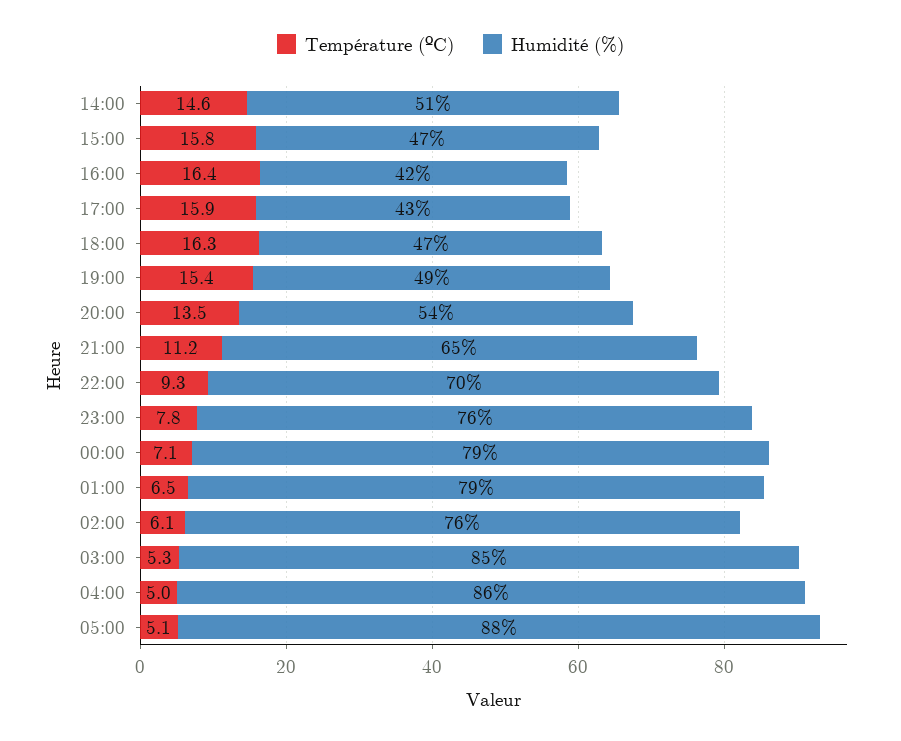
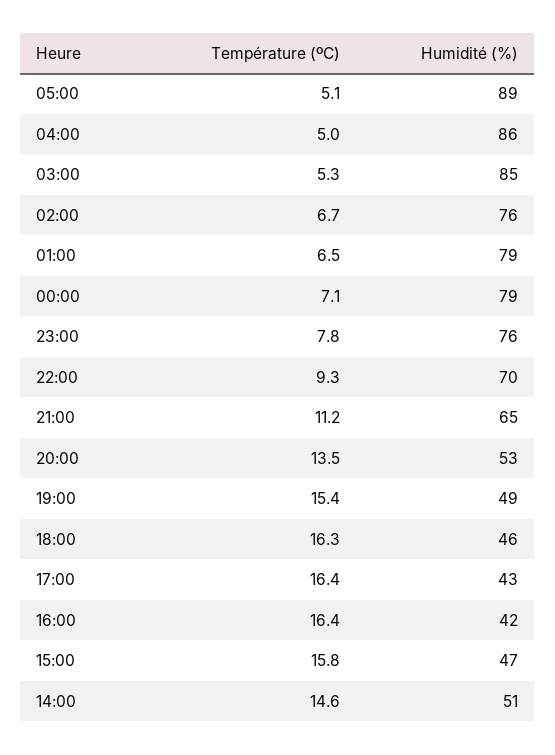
Température (ºC), 17:00: 15.9 -> 16.4
Humidité (%), 18:00: 47 -> 46
Humidité (%), 20:00: 54 -> 53
Température (ºC), 02:00: 6.1 -> 6.7
Humidité (%), 05:00: 88 -> 89

